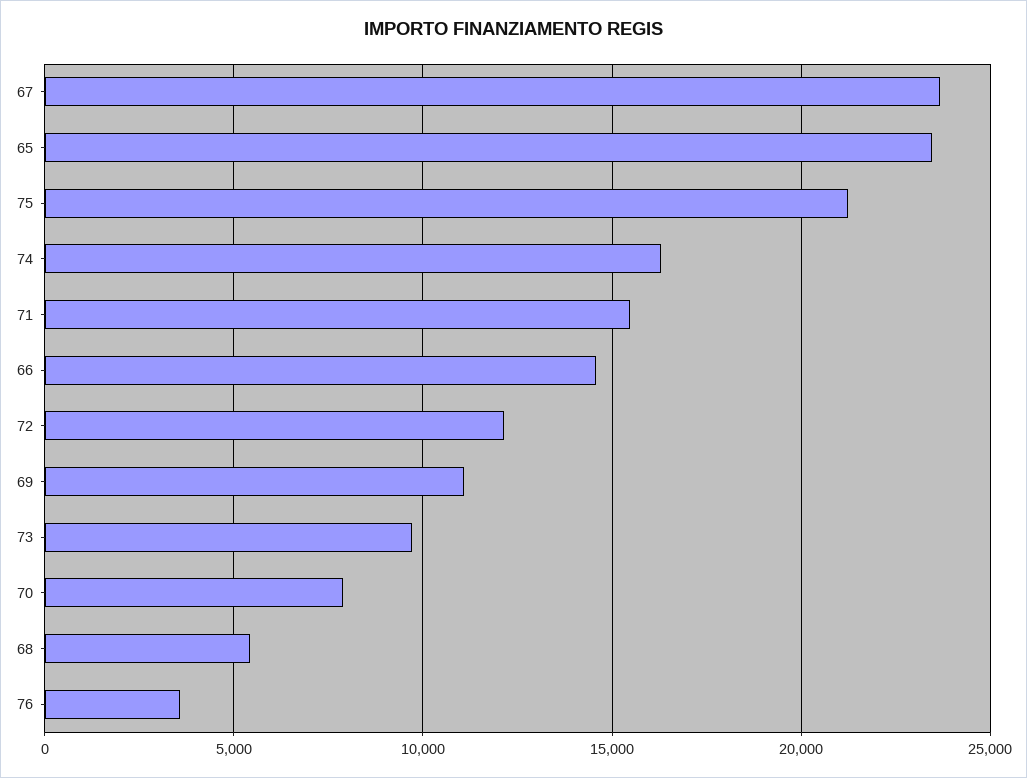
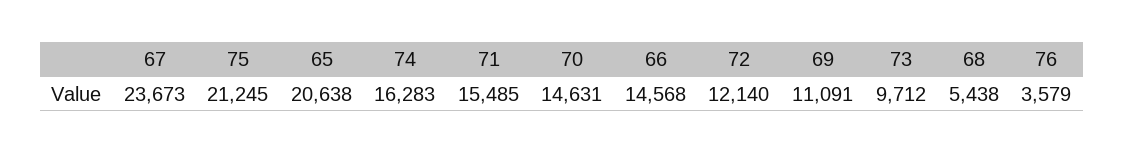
65: 23500 -> 20638
70: 8000 -> 14631

